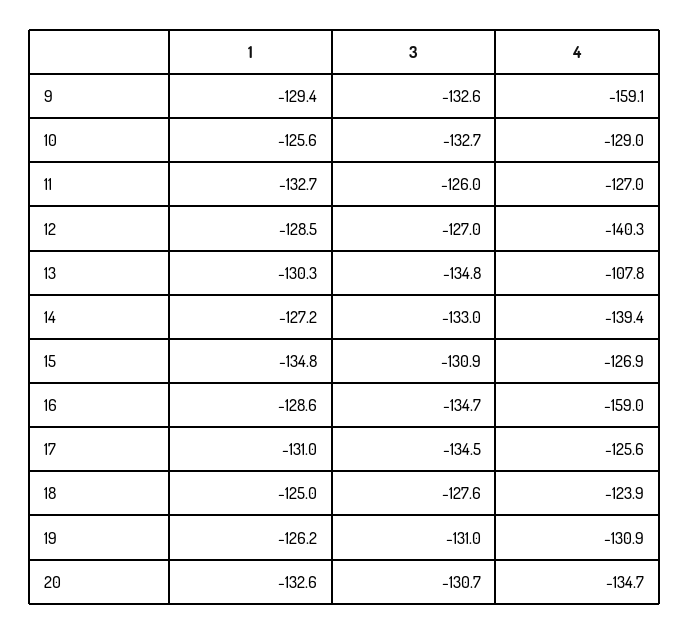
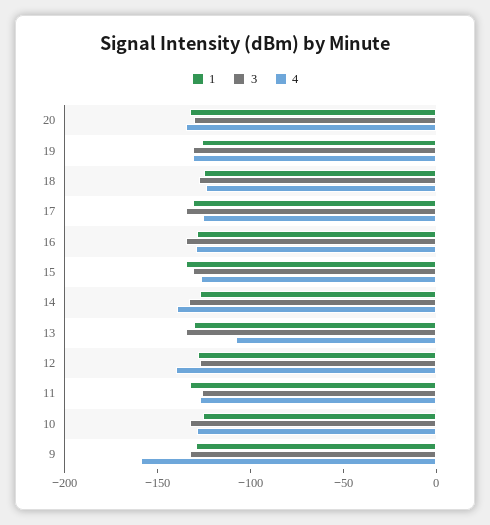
4, 16: -159 -> -130

